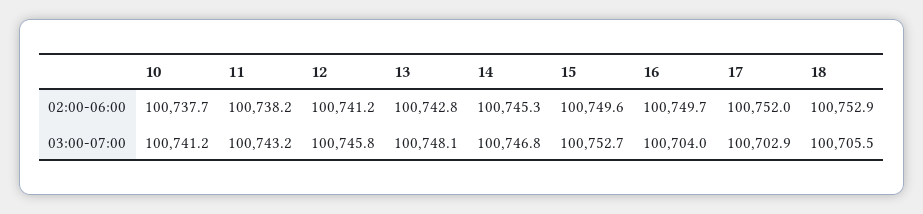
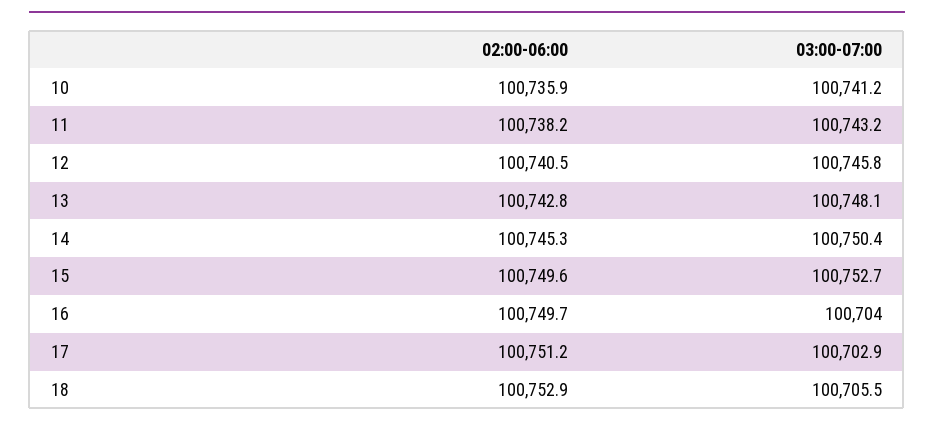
10, 02:00-06:00: 100737.7 -> 100735.9
12, 02:00-06:00: 100741.2 -> 100740.5
17, 02:00-06:00: 100752 -> 100751.2
14, 03:00-07:00: 100746.8 -> 100750.4

